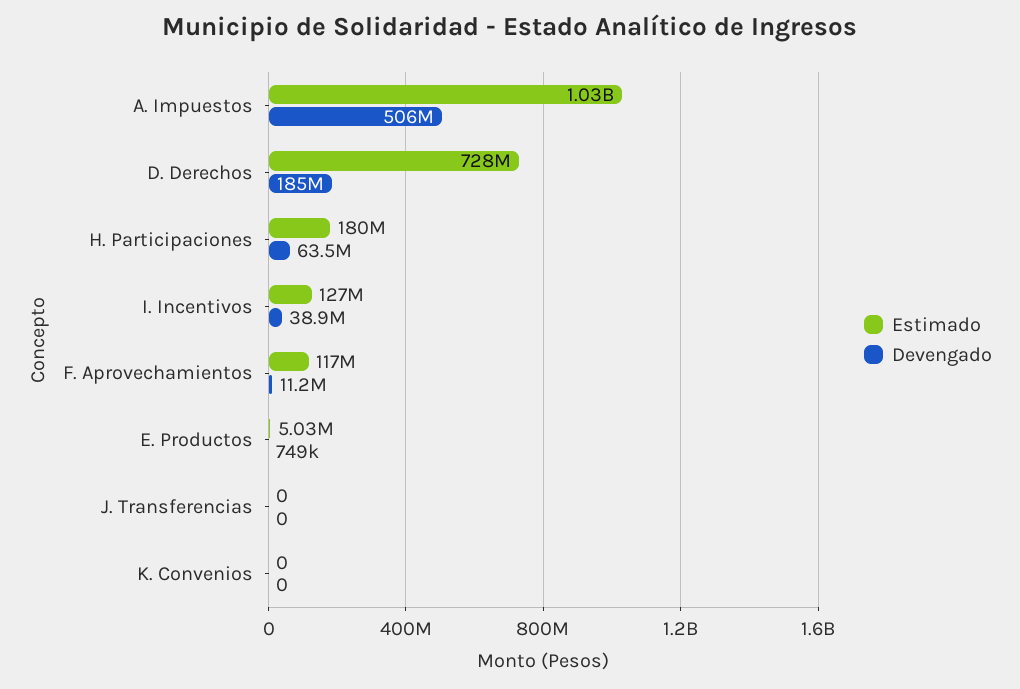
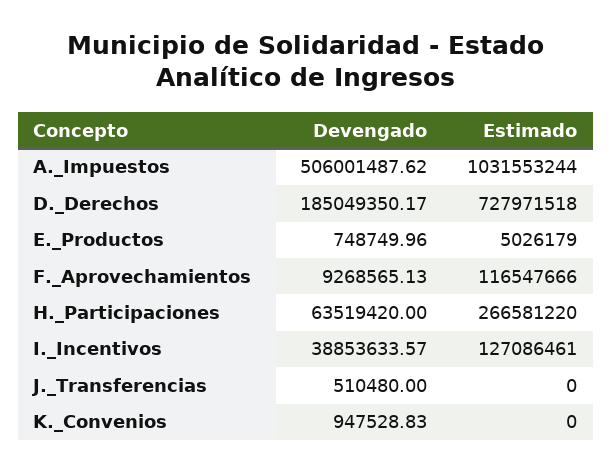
Estimado, H. Participaciones: 180000000 -> 266581220
Devengado, F. Aprovechamientos: 11200000 -> 9268565.13
Devengado, J. Transferencias: 0 -> 510480
Devengado, K. Convenios: 0 -> 947528.83

